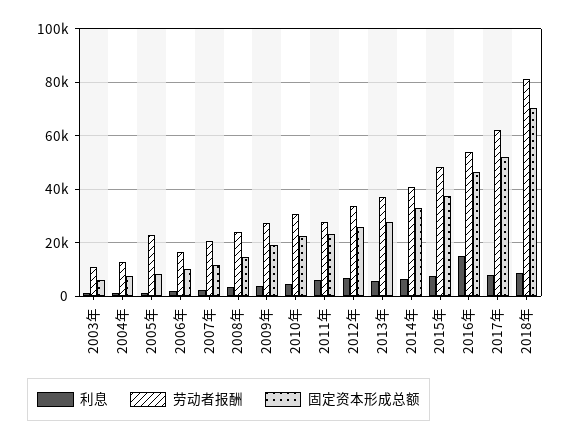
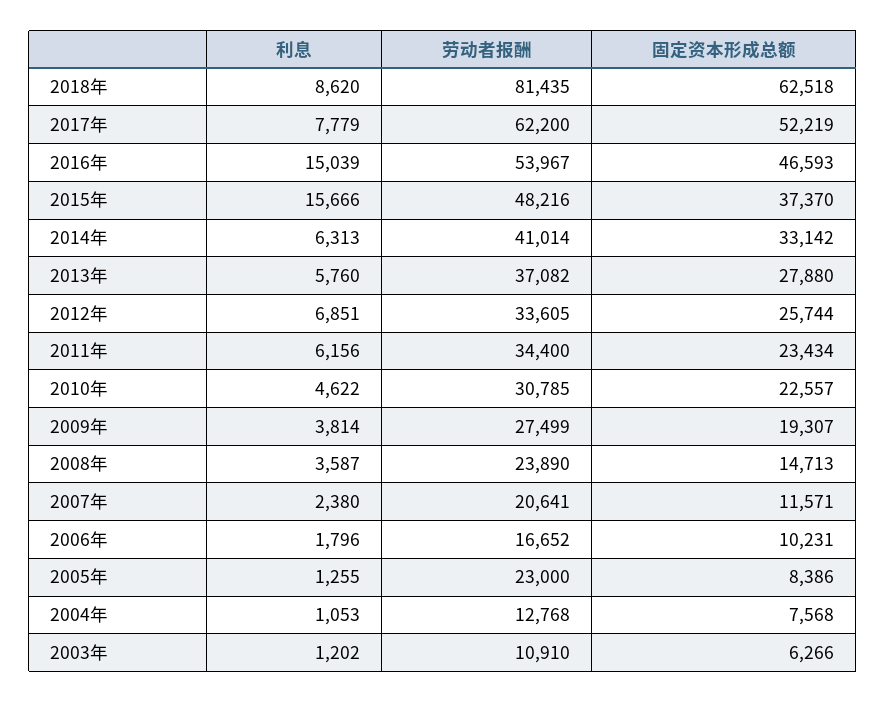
劳动者报酬, 2011年: 27500 -> 34400
利息, 2015年: 7500 -> 15666
固定资本形成总额, 2018年: 70000 -> 62518

